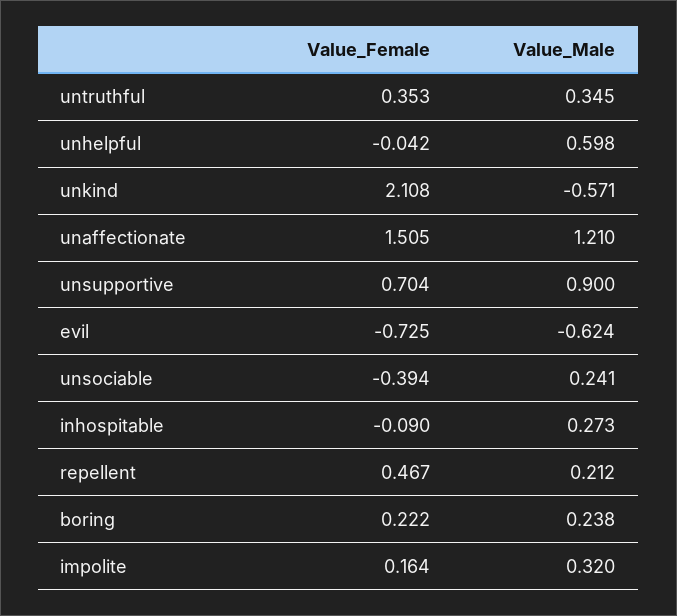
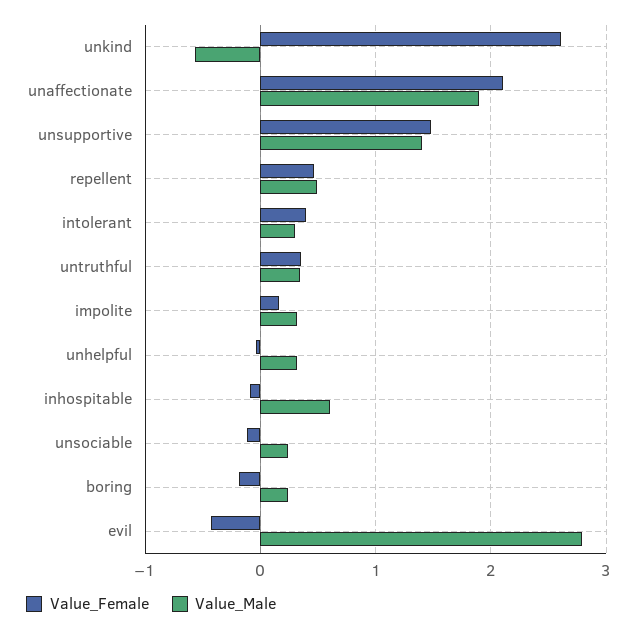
Value_Male, unhelpful: 0.598 -> 0.3
Value_Female, unkind: 2.108 -> 2.6
Value_Female, unaffectionate: 1.505 -> 2.1
Value_Male, unaffectionate: 1.21 -> 1.9
Value_Female, unsupportive: 0.704 -> 1.5
Value_Male, unsupportive: 0.9 -> 1.4
Value_Female, evil: -0.725 -> -0.4
Value_Male, evil: -0.624 -> 2.8
Value_Female, unsociable: -0.394 -> -0.1
Value_Male, inhospitable: 0.273 -> 0.6
Value_Male, repellent: 0.212 -> 0.5
Value_Female, boring: 0.222 -> -0.2
Value_Female, intolerant: none -> 0.4
Value_Male, intolerant: none -> 0.3

